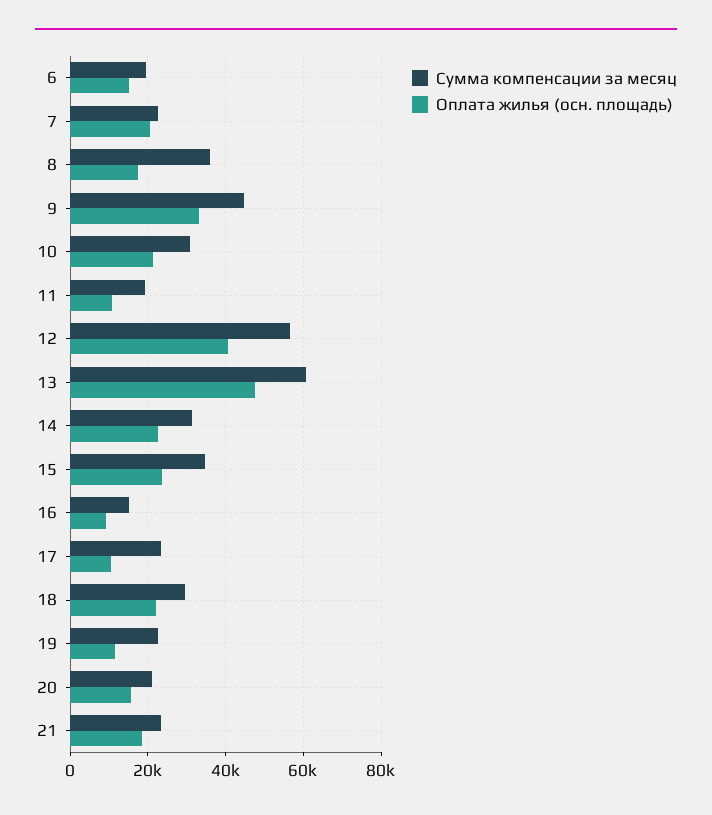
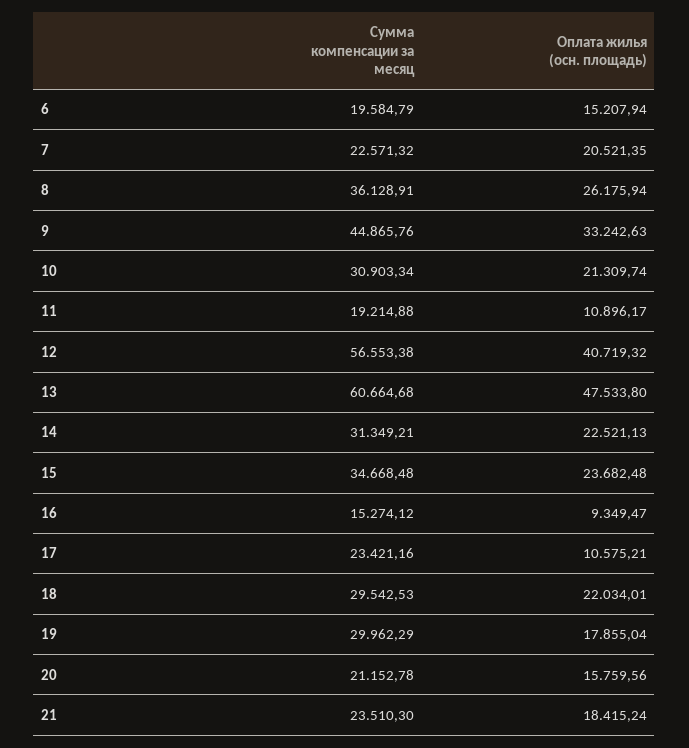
Оплата жилья (осн. площадь), 8: 18000 -> 26175.94
Сумма компенсации за месяц, 19: 22000 -> 29962.29
Оплата жилья (осн. площадь), 19: 12000 -> 17855.04

